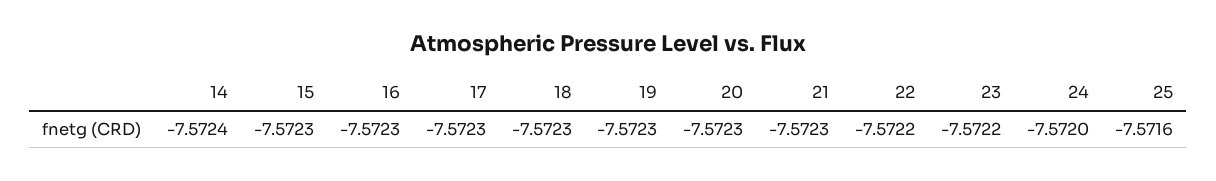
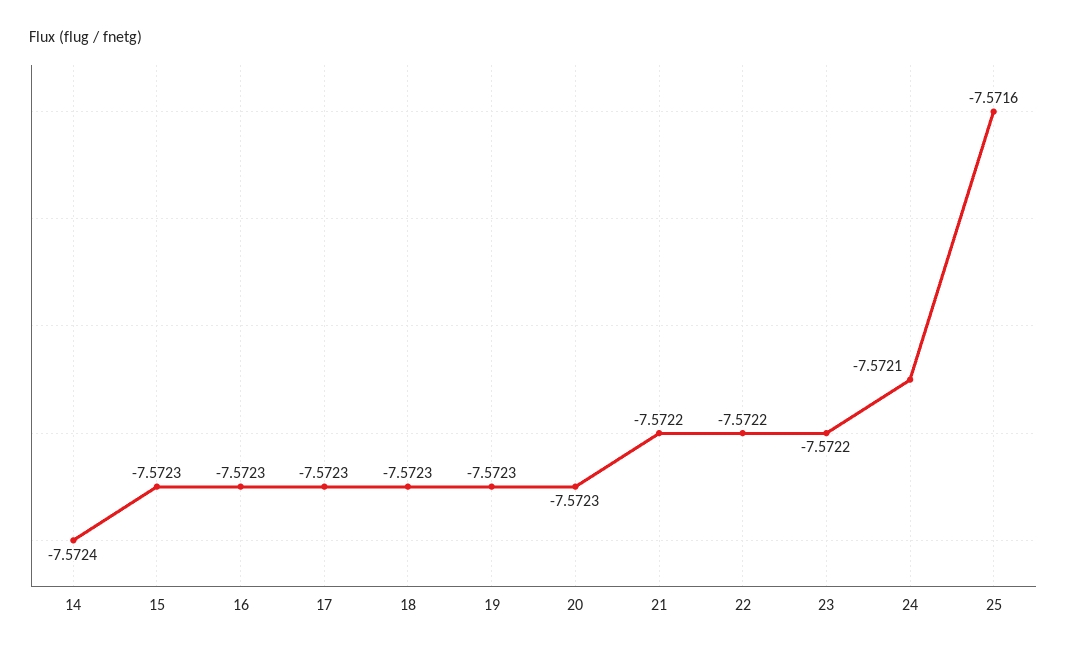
21: -7.5723 -> -7.5722
24: -7.572 -> -7.5721

